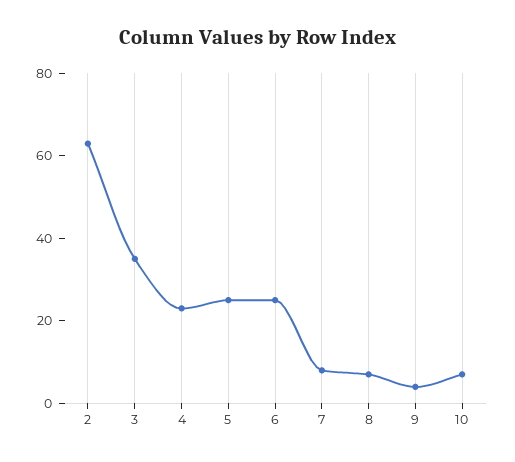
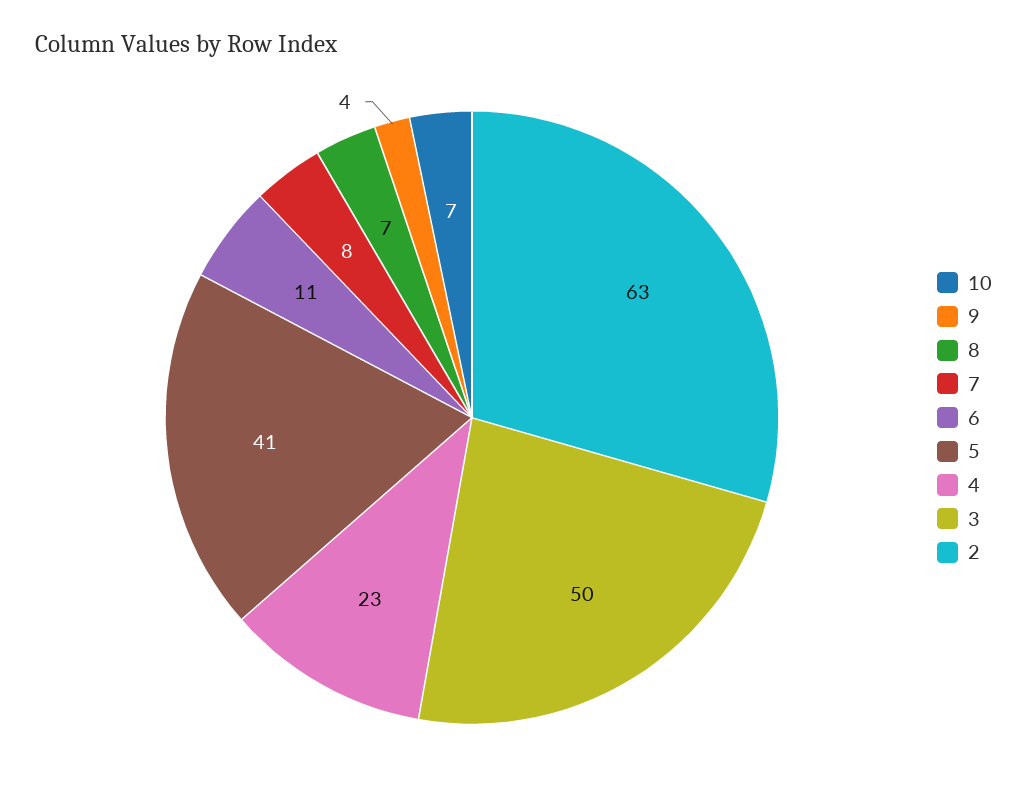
3: 35 -> 50
5: 25 -> 41
6: 25 -> 11

